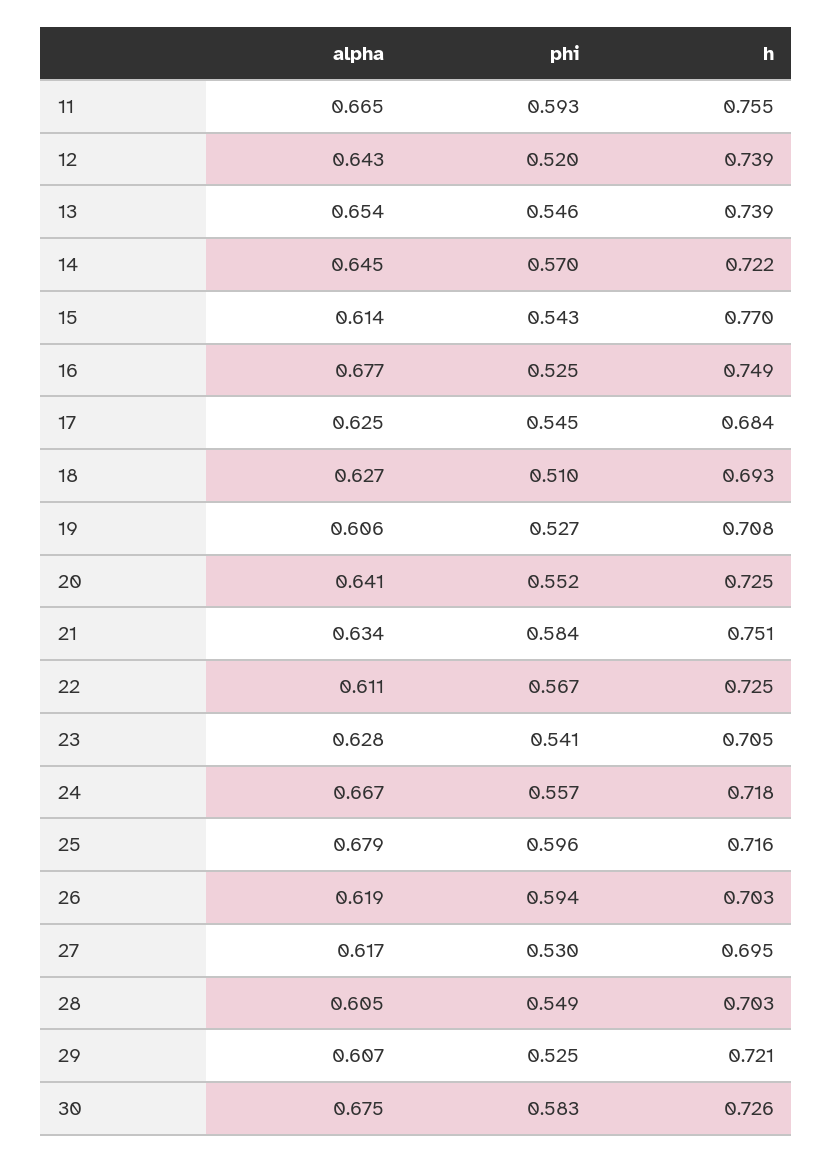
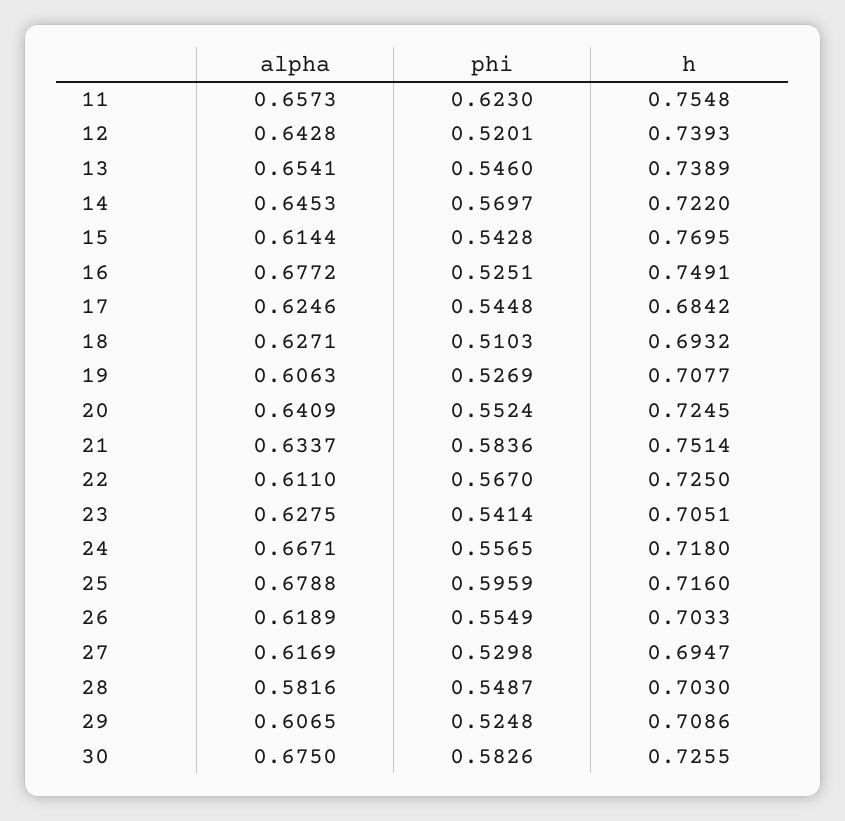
alpha, 11: 0.665 -> 0.6573
phi, 11: 0.593 -> 0.623
phi, 26: 0.594 -> 0.5549
alpha, 28: 0.605 -> 0.5816
h, 29: 0.721 -> 0.7086

